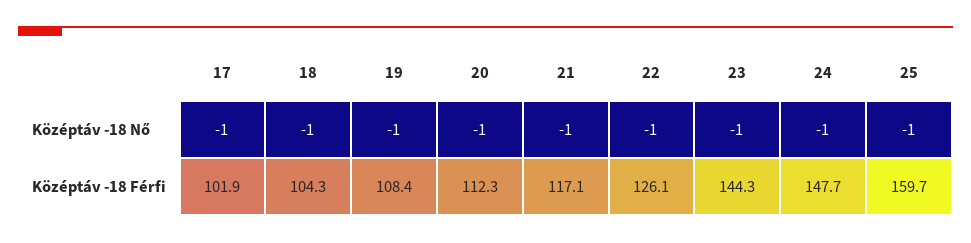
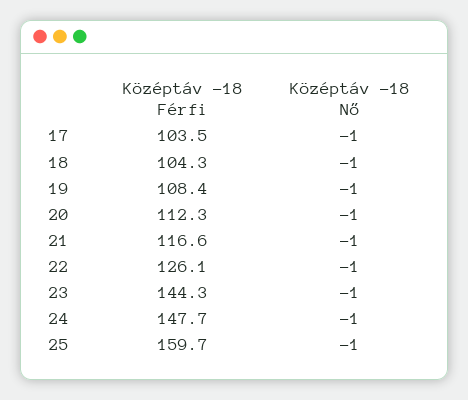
17, Középtáv -18 Férfi: 101.9 -> 103.5
21, Középtáv -18 Férfi: 117.1 -> 116.6

